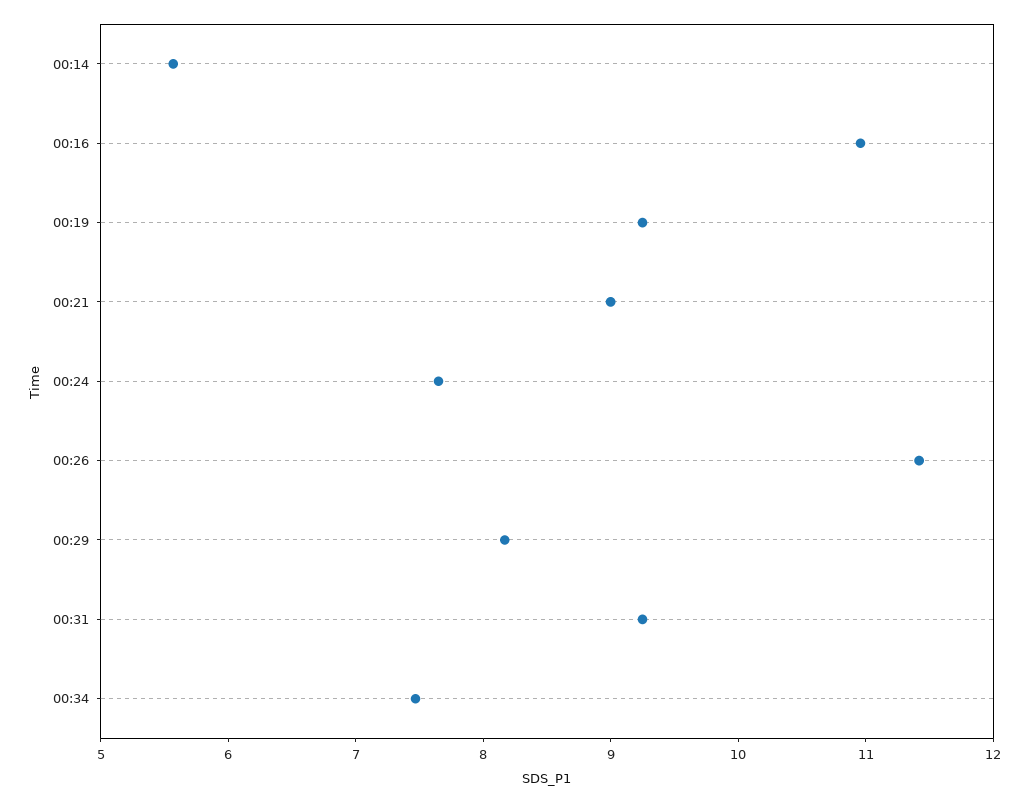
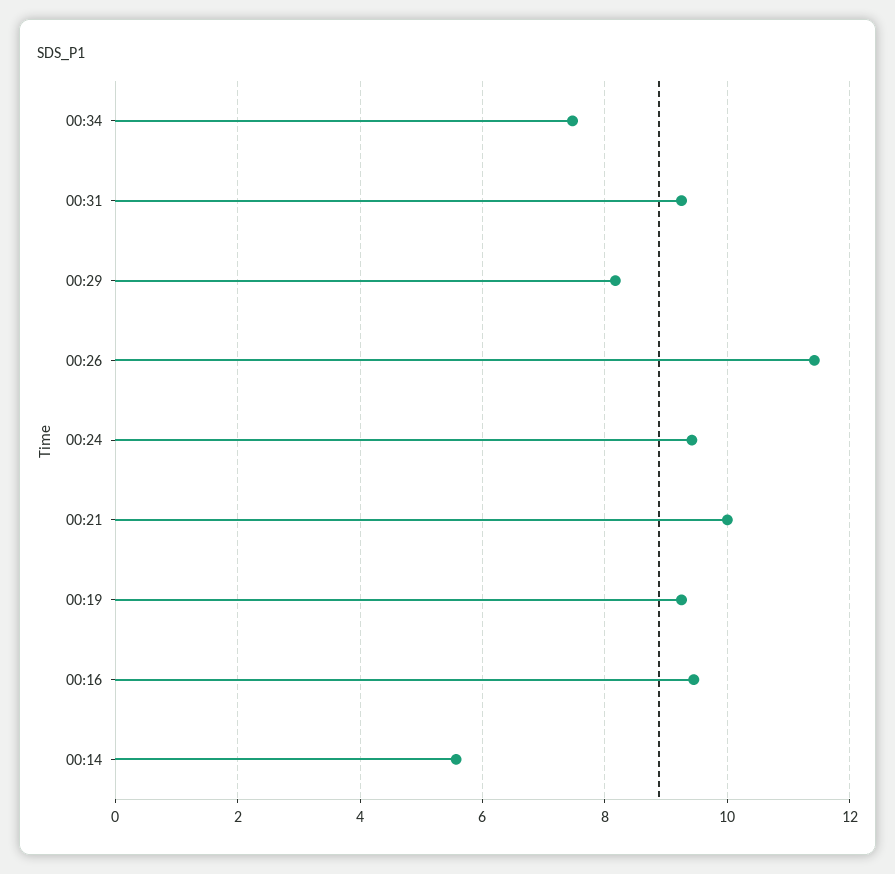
00:16: 11 -> 9.4
00:21: 9 -> 10
00:24: 7.6 -> 9.4

